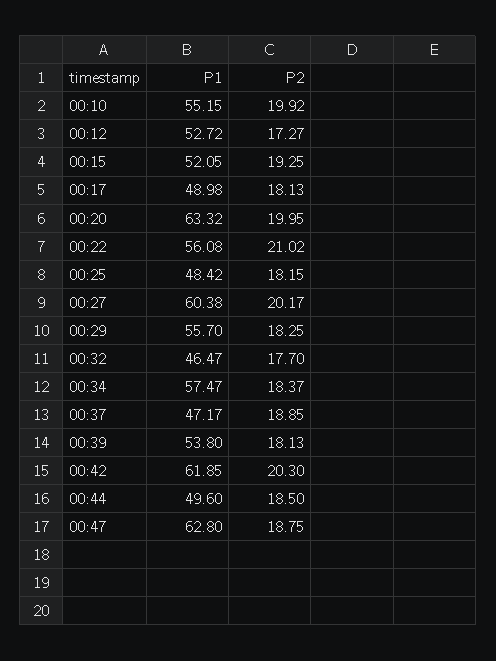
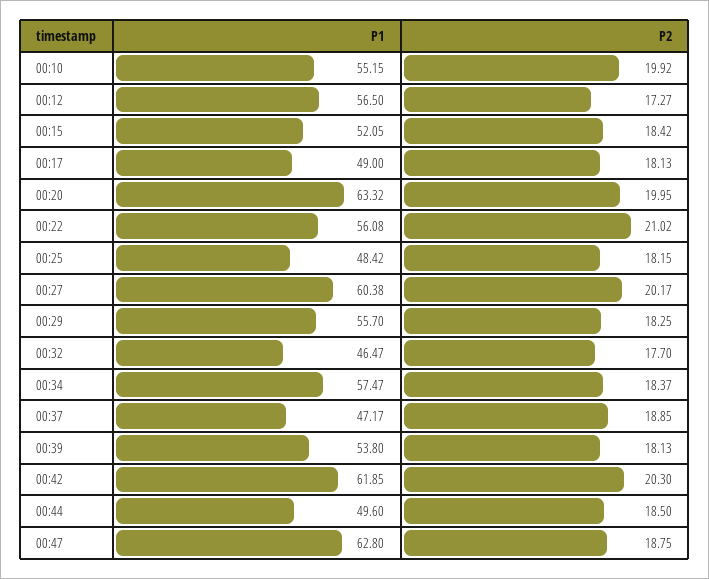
P1, 00:12: 52.72 -> 56.5
P2, 00:15: 19.25 -> 18.42
P1, 00:17: 48.98 -> 49

